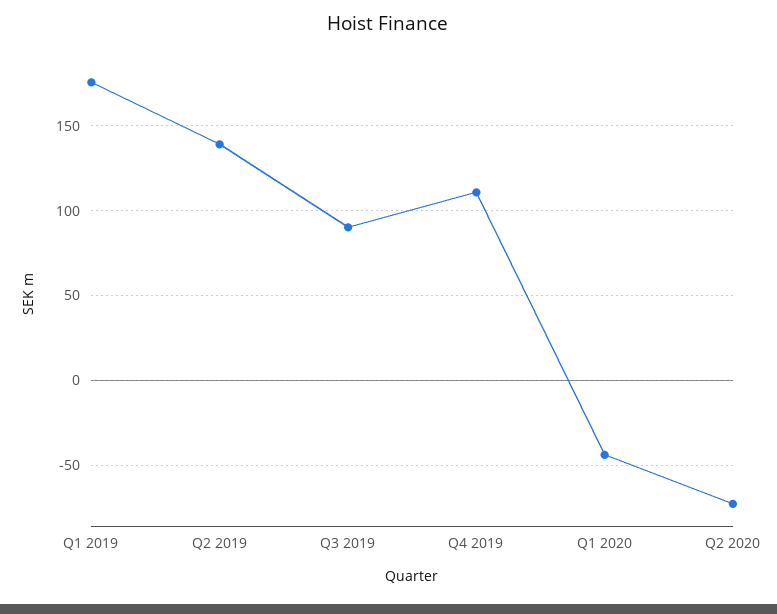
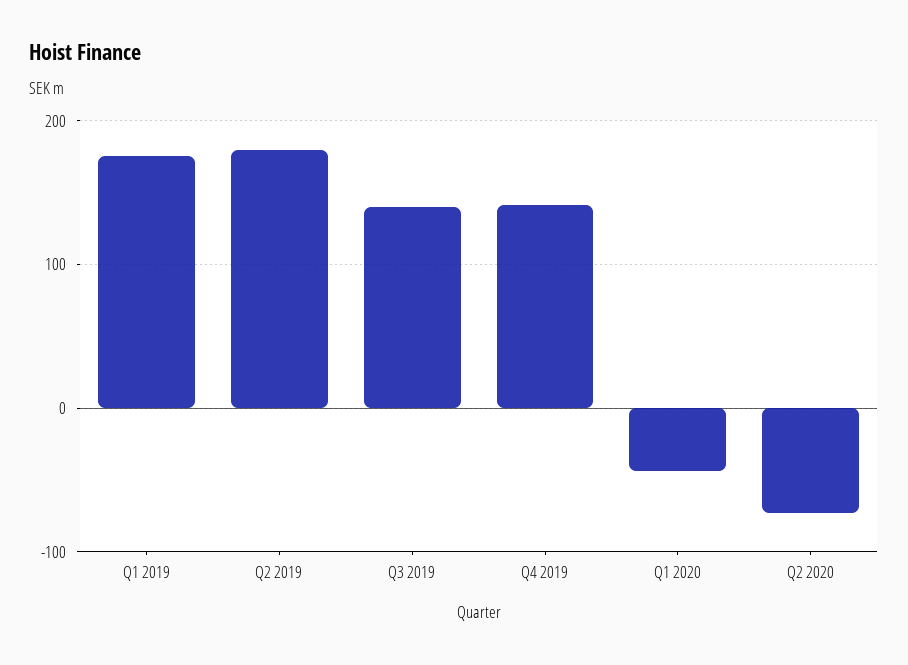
Q2 2019: 140 -> 180
Q3 2019: 90 -> 140
Q4 2019: 110 -> 140

